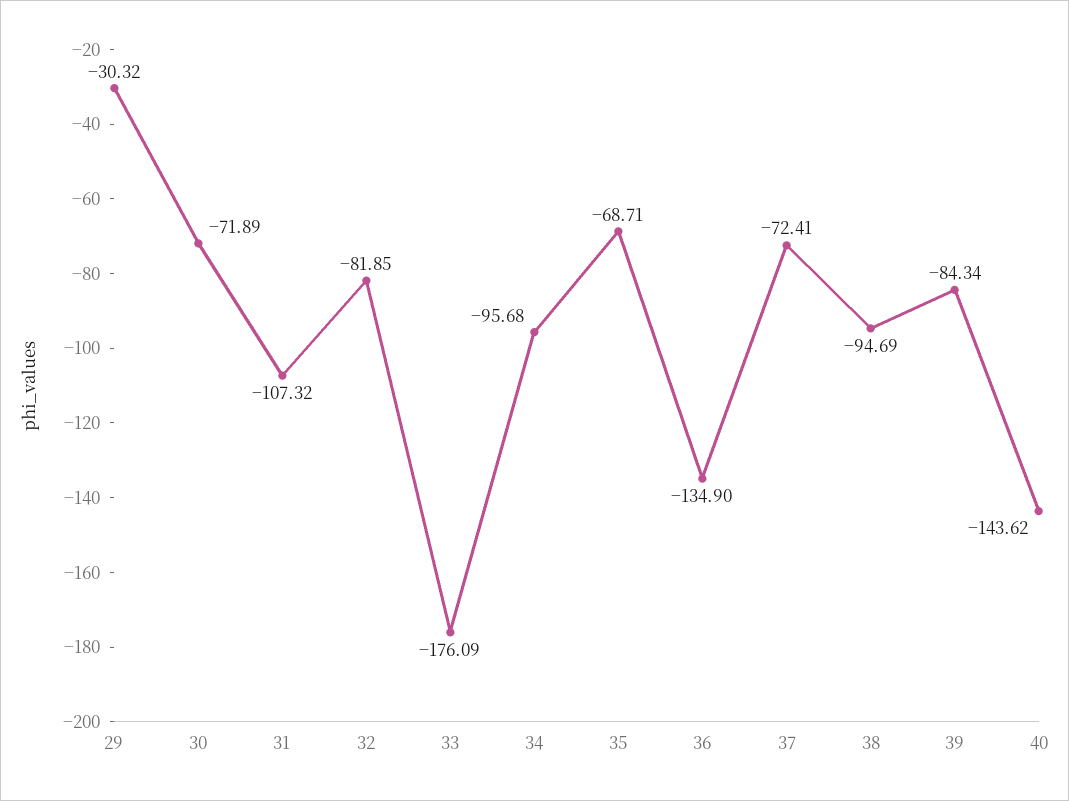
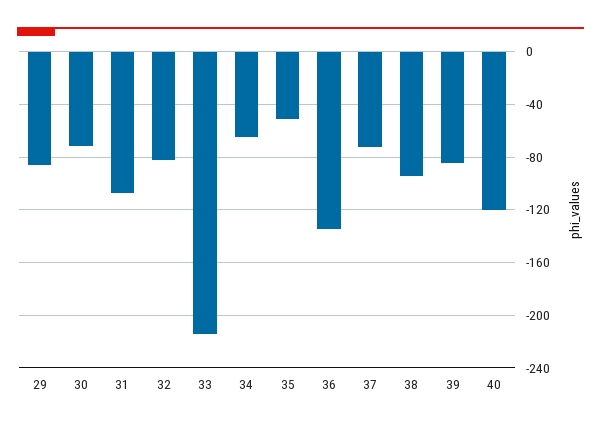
29: -30.32 -> -85
33: -176.09 -> -215
34: -95.68 -> -65
35: -68.71 -> -50
40: -143.62 -> -120

